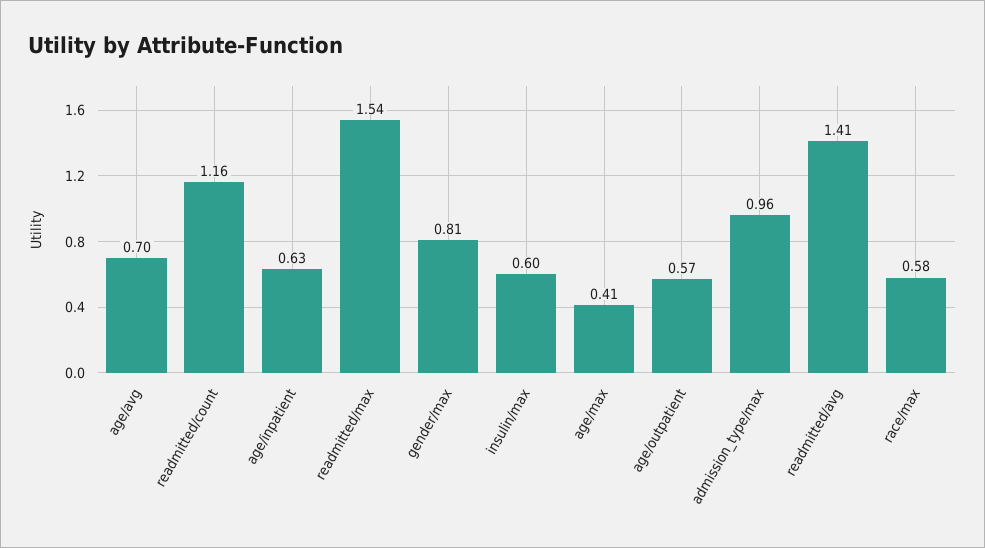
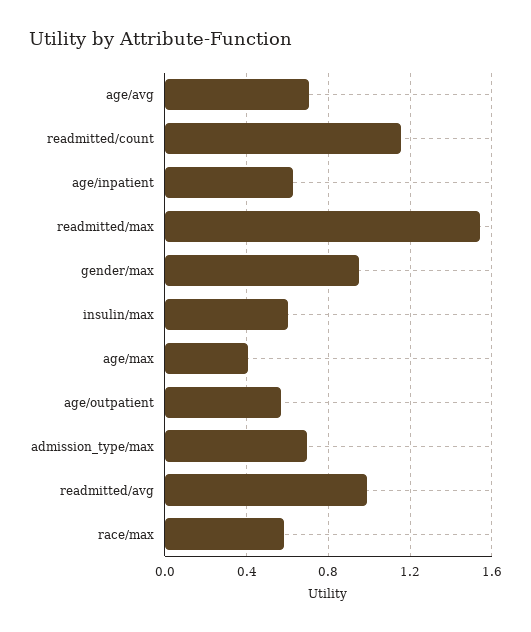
gender/max: 0.81 -> 0.95
admission_type/max: 0.96 -> 0.7
readmitted/avg: 1.41 -> 1

